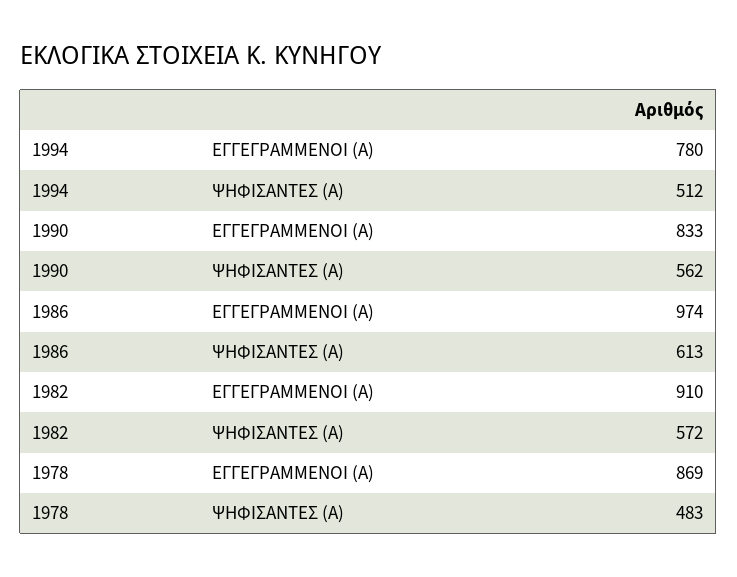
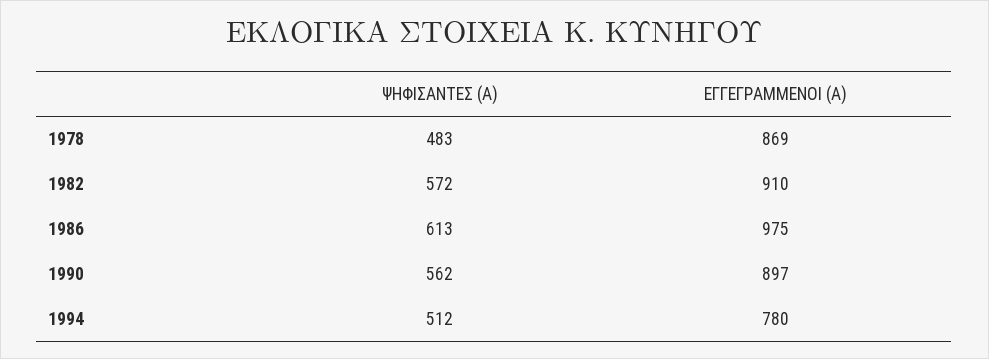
1990, ΕΓΓΕΓΡΑΜΜΕΝΟΙ (Α): 833 -> 897
1986, ΕΓΓΕΓΡΑΜΜΕΝΟΙ (Α): 974 -> 975

